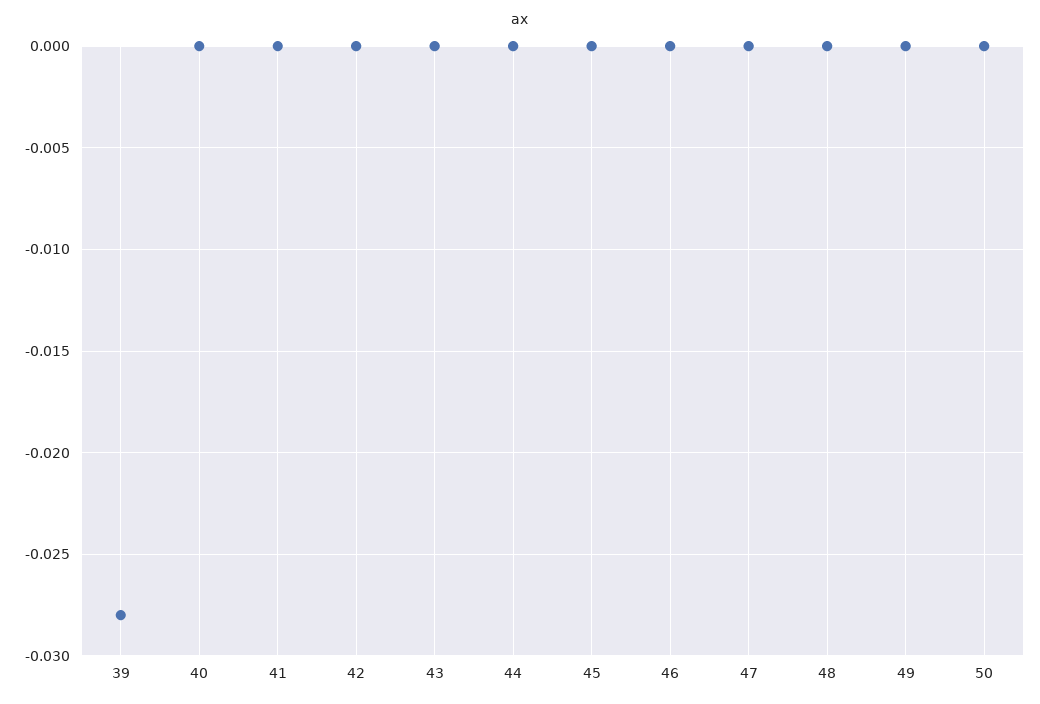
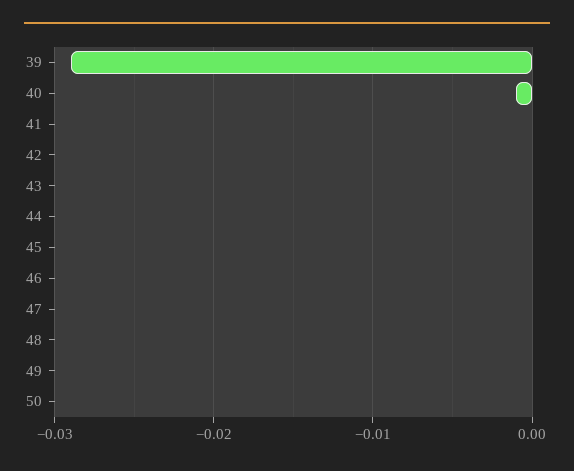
39: -0.028 -> -0.029
40: 0 -> -0.001

